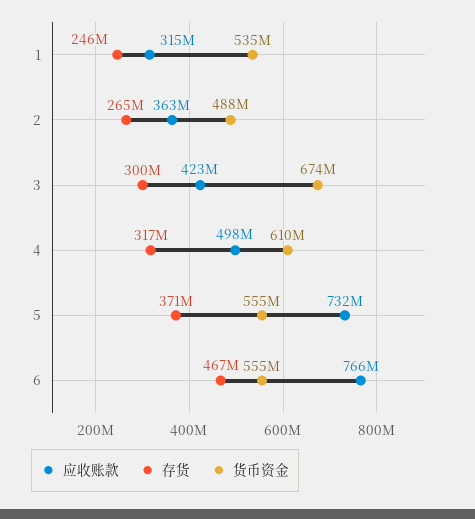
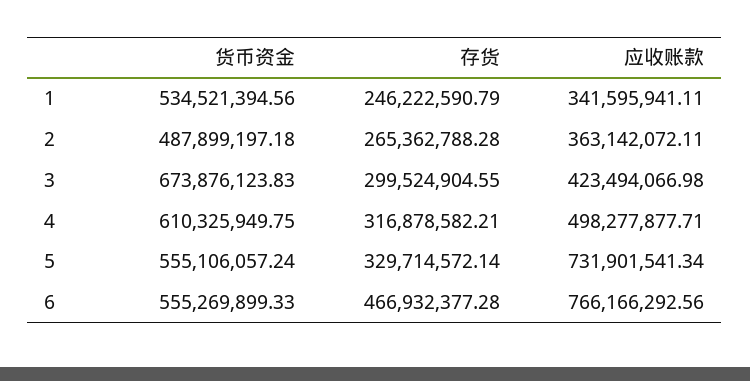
应收账款, 1: 315000000 -> 341595941.11
存货, 5: 371000000 -> 329714572.14

